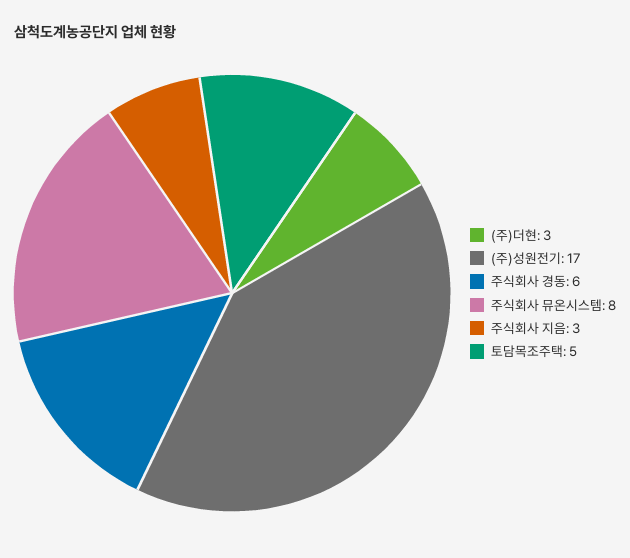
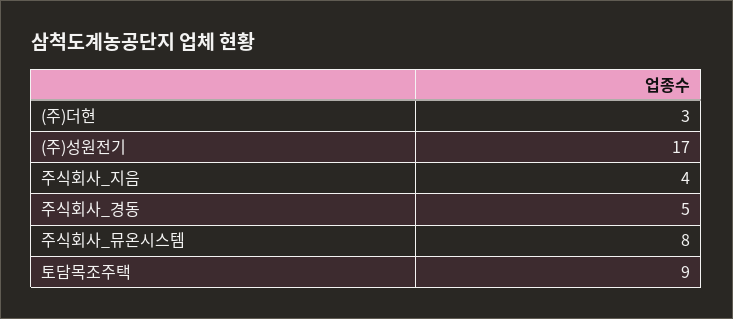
주식회사 경동: 6 -> 5
주식회사 지음: 3 -> 4
토담목조주택: 5 -> 9

